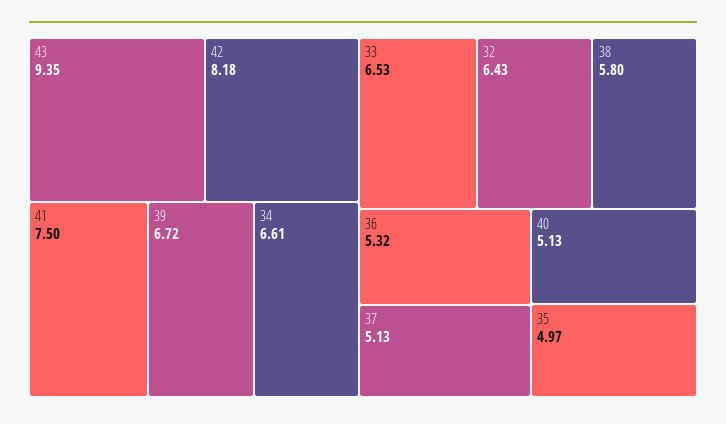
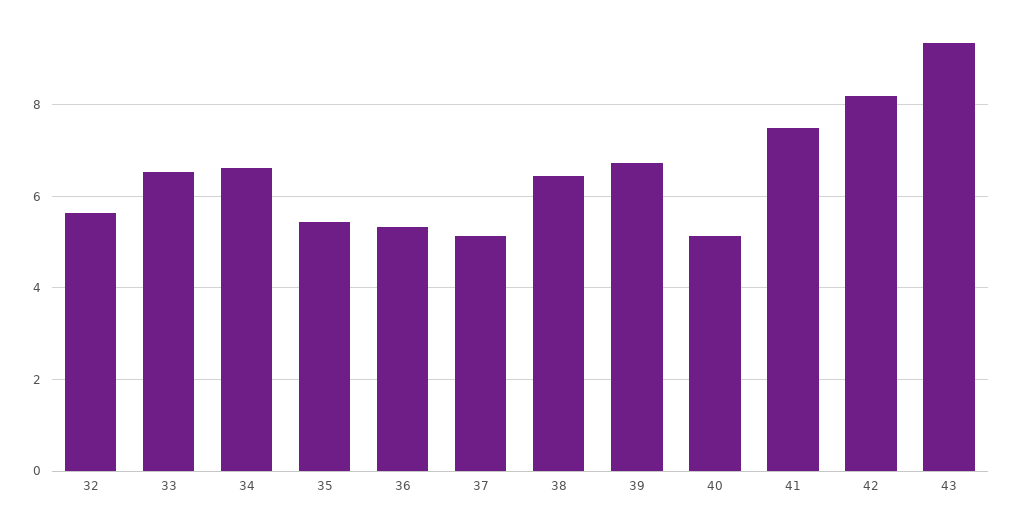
32: 6.43 -> 5.6
38: 5.8 -> 6.4
35: 4.97 -> 5.4

